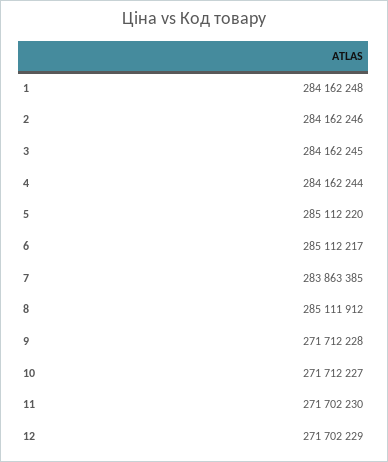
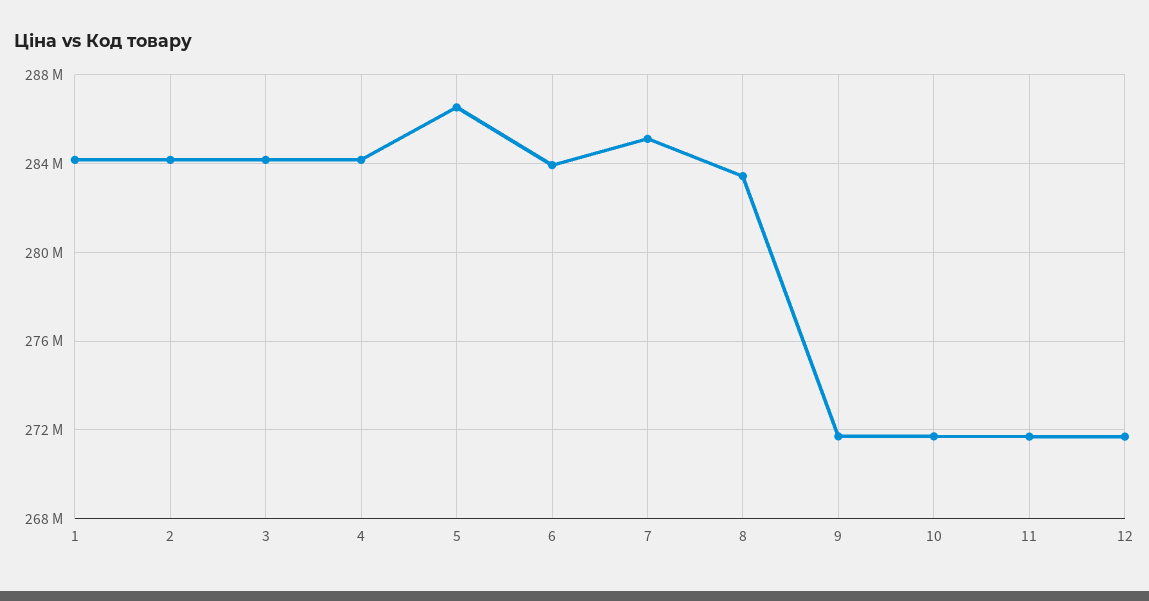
5: 285112220 -> 286500000
6: 285112217 -> 284000000
7: 283863385 -> 285000000
8: 285111912 -> 283500000

